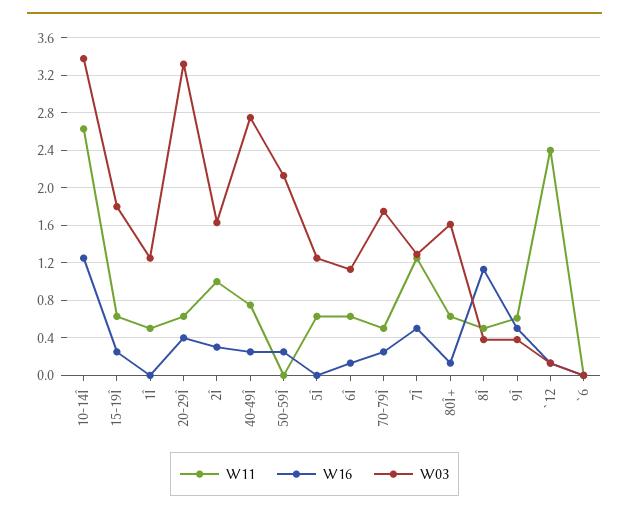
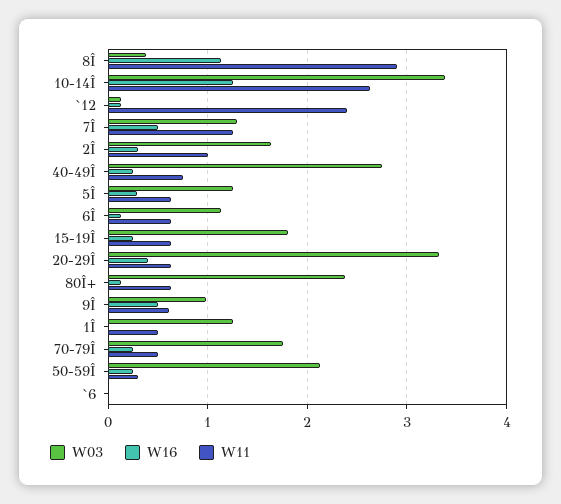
W11, 50-59Î: 0 -> 0.3
W16, 5Î: 0 -> 0.3
W03, 80Î+: 1.6 -> 2.4
W11, 8Î: 0.5 -> 2.9
W03, 9Î: 0.4 -> 1

